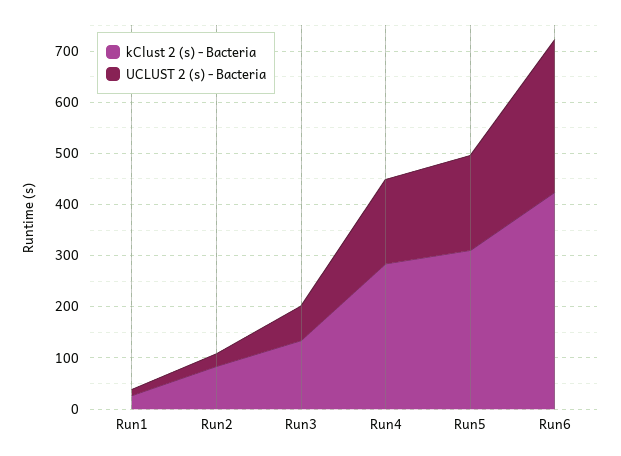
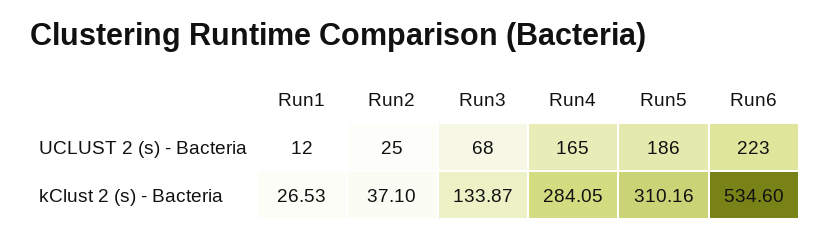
kClust 2 (s) - Bacteria, Run2: 80 -> 37.1
kClust 2 (s) - Bacteria, Run6: 420 -> 534.6
UCLUST 2 (s) - Bacteria, Run6: 300 -> 223

